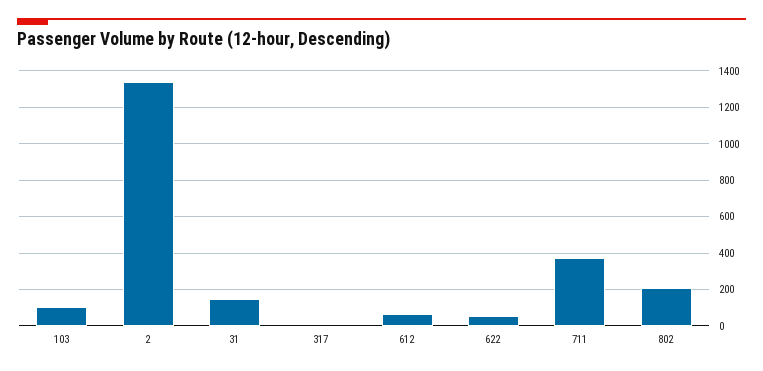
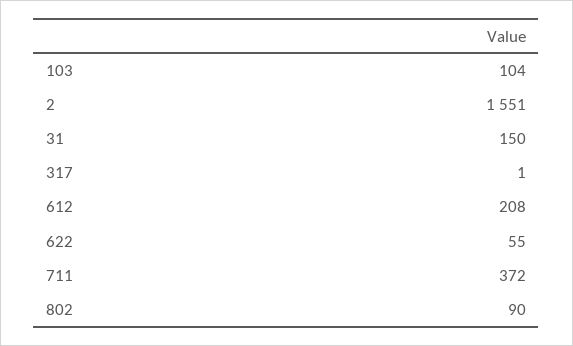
2: 1350 -> 1551
612: 50 -> 208
802: 200 -> 90

